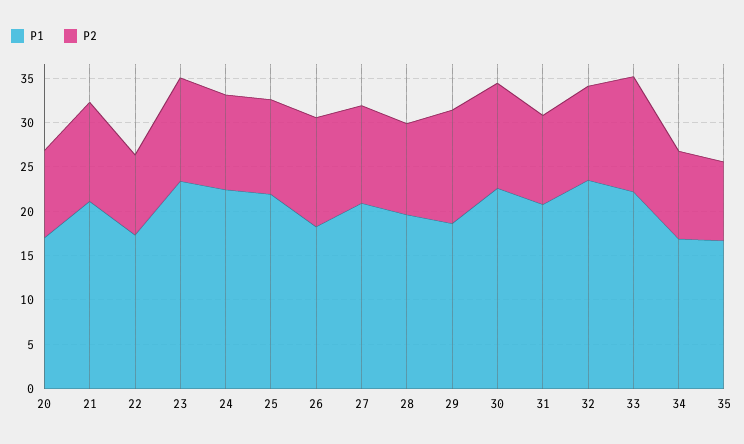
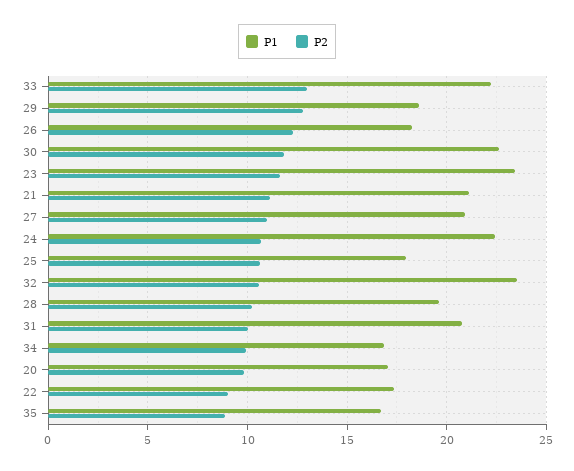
P1, 25: 22 -> 18

